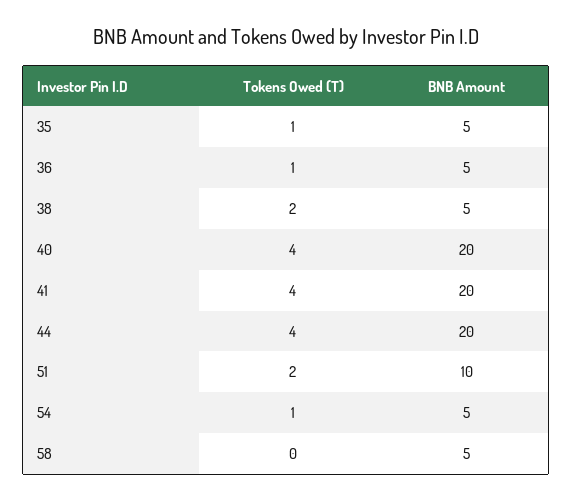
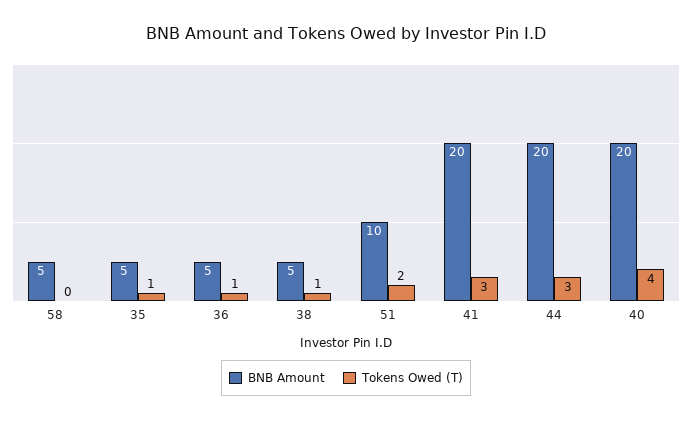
Tokens Owed (T), 38: 2 -> 1
Tokens Owed (T), 41: 4 -> 3
Tokens Owed (T), 44: 4 -> 3
Tokens Owed (T), 54: 1 -> none
BNB Amount, 54: 5 -> none

